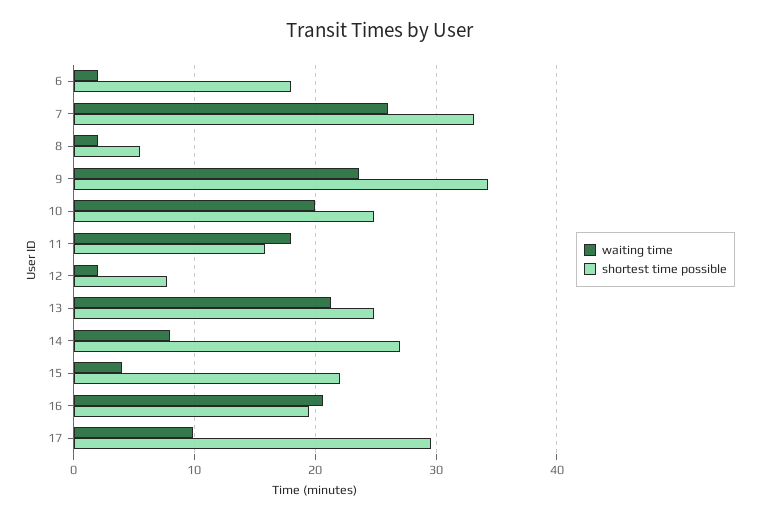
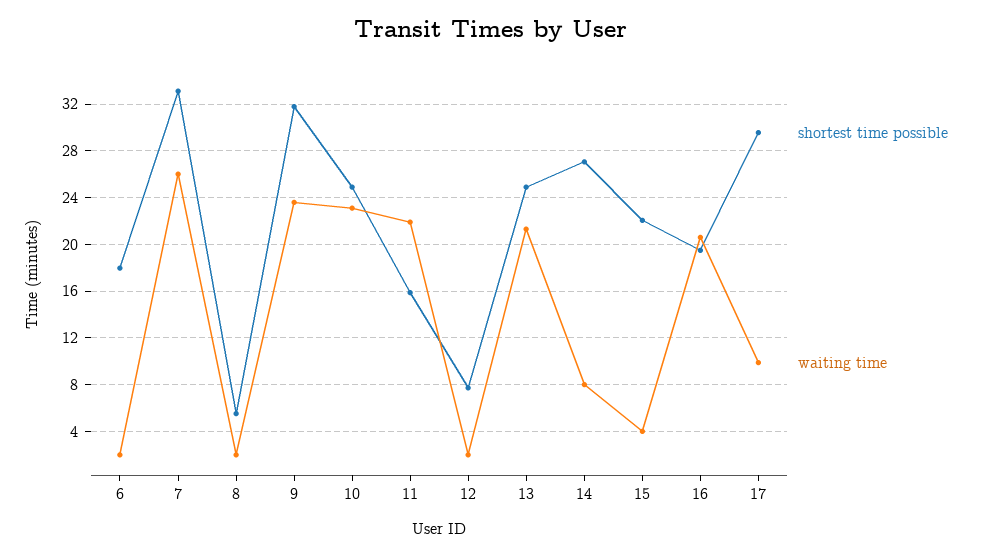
shortest time possible, 9: 34 -> 32
waiting time, 10: 20 -> 23
waiting time, 11: 18 -> 22

